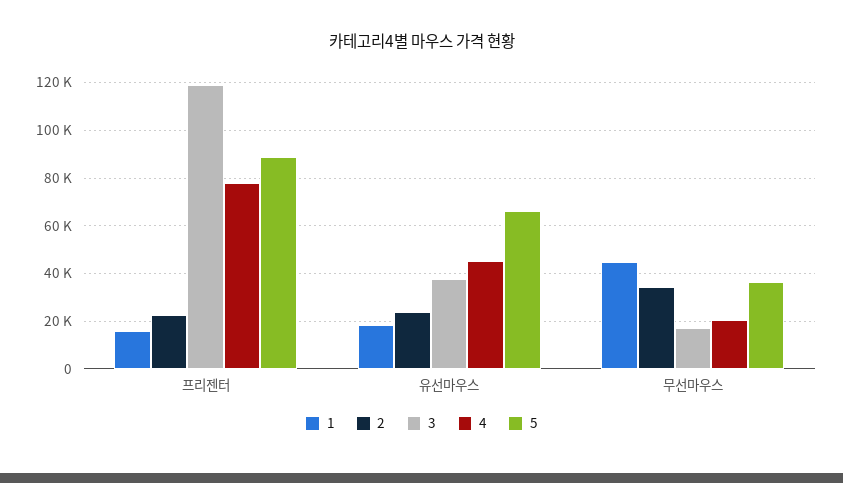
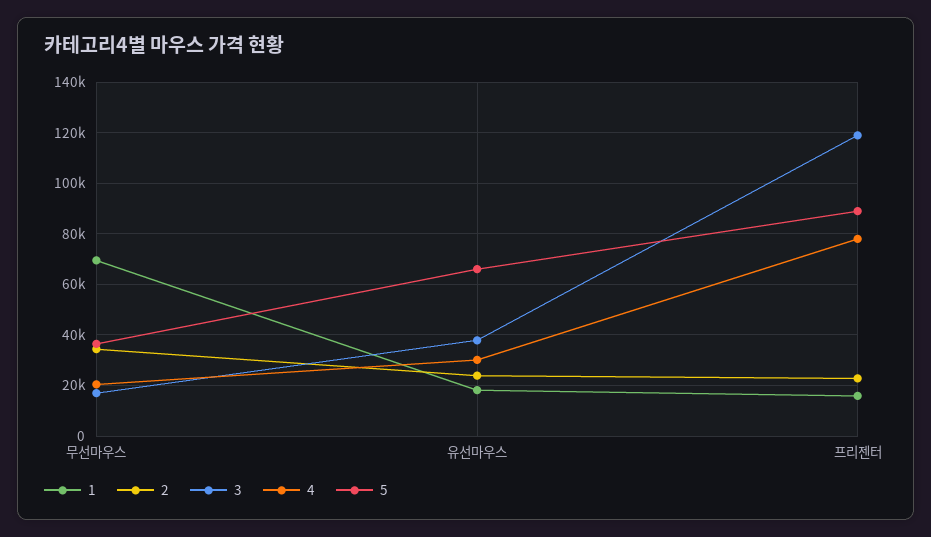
4, 유선마우스: 45000 -> 30000
1, 무선마우스: 45000 -> 70000

